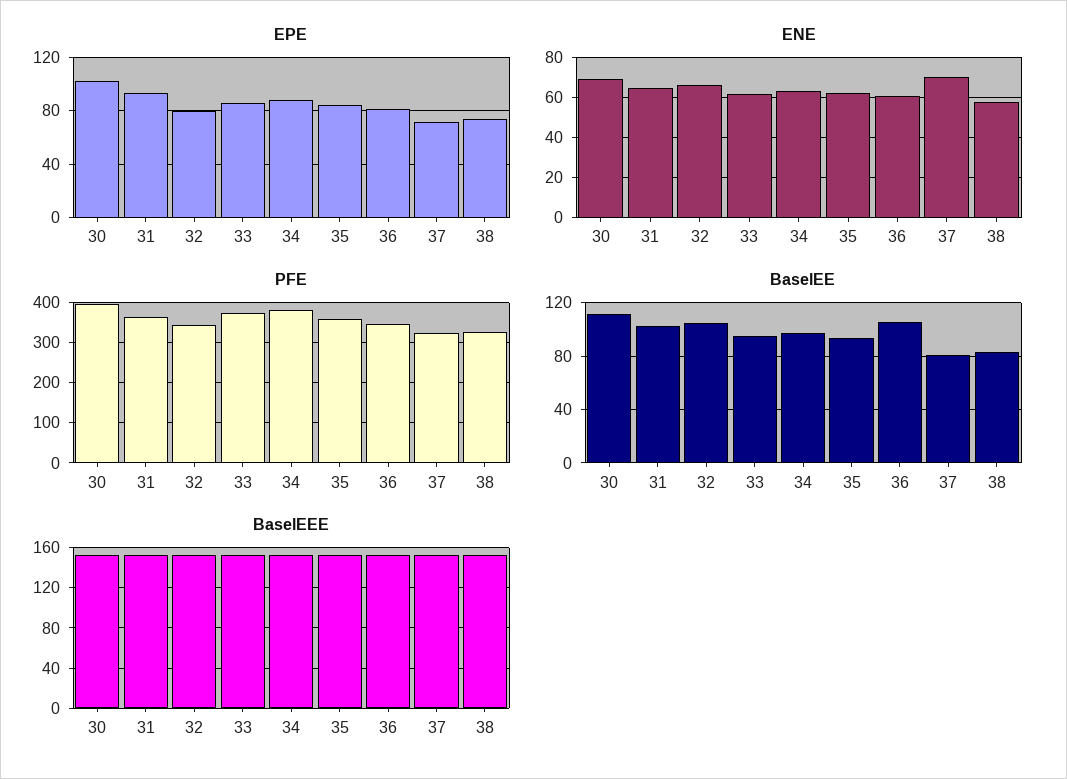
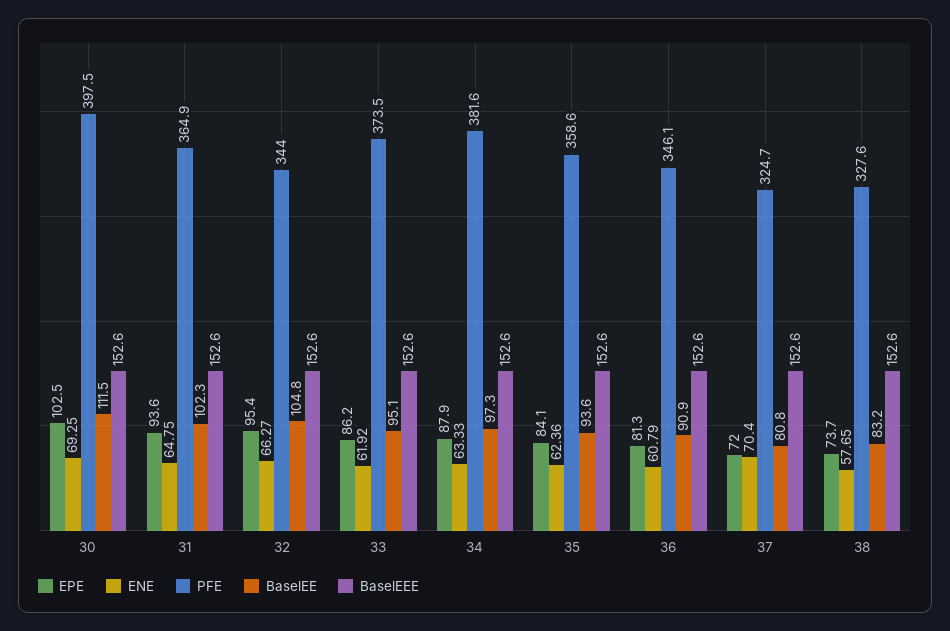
EPE, 32: 80 -> 95.4
BaselEE, 36: 105 -> 90.9

